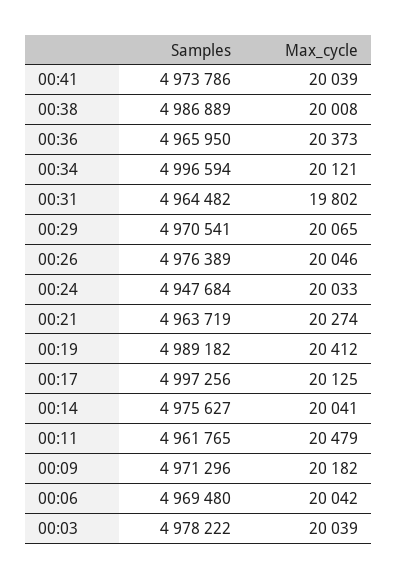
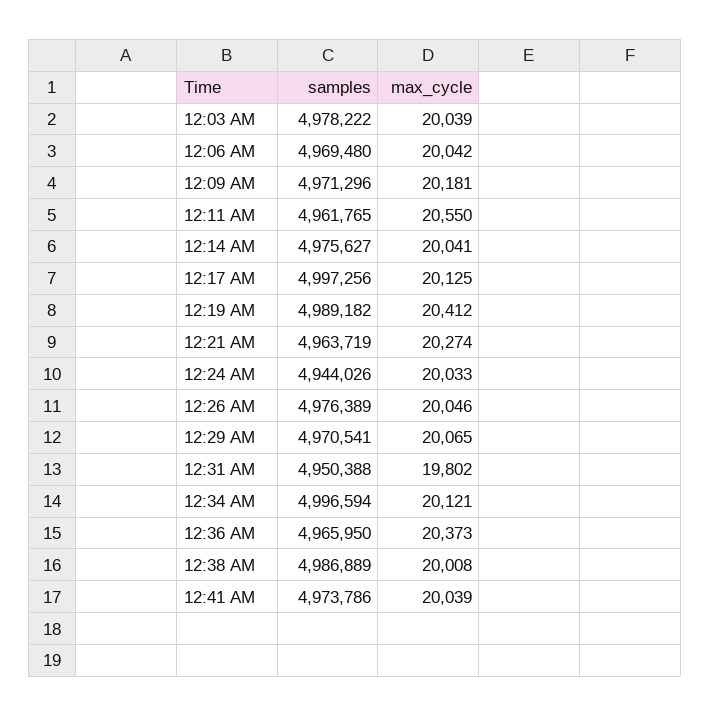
Samples, 00:31: 4964482 -> 4950388
Samples, 00:24: 4947684 -> 4944026
Max_cycle, 00:11: 20479 -> 20550
Max_cycle, 00:09: 20182 -> 20181

